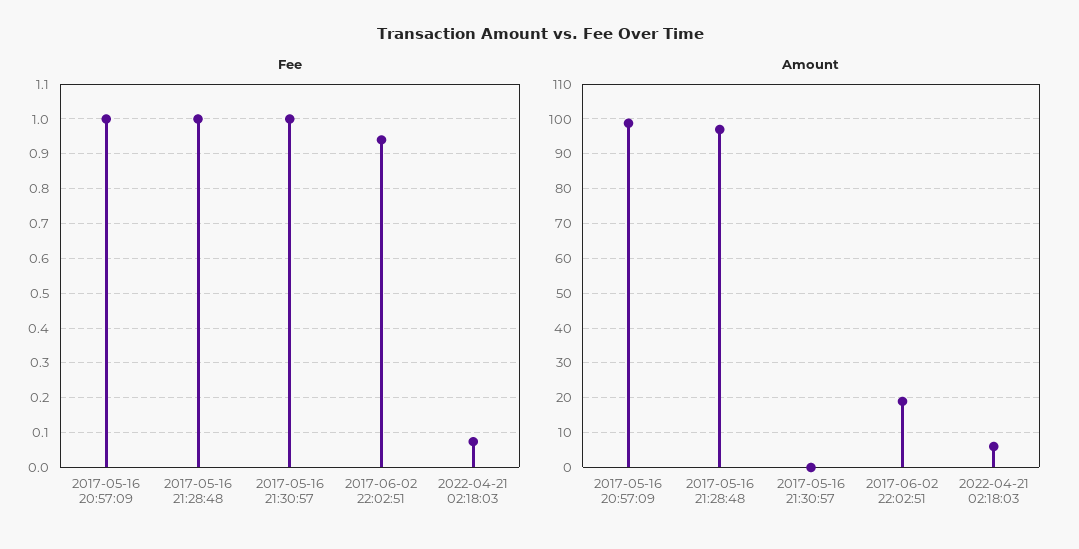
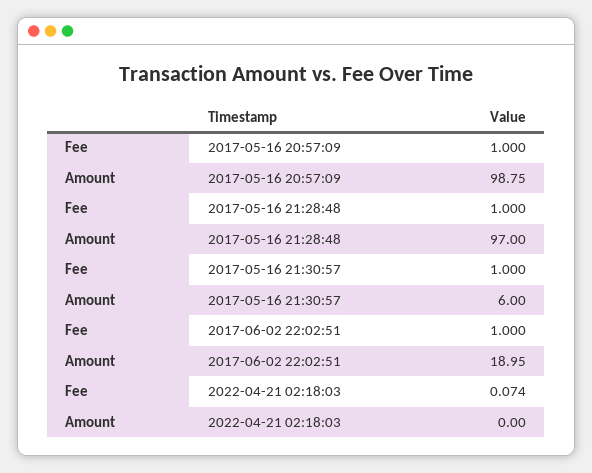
Fee, 2017-06-02 22:02:51: 0.94 -> 1
Amount, 2017-05-16 21:30:57: 0 -> 6
Amount, 2022-04-21 02:18:03: 6 -> 0

